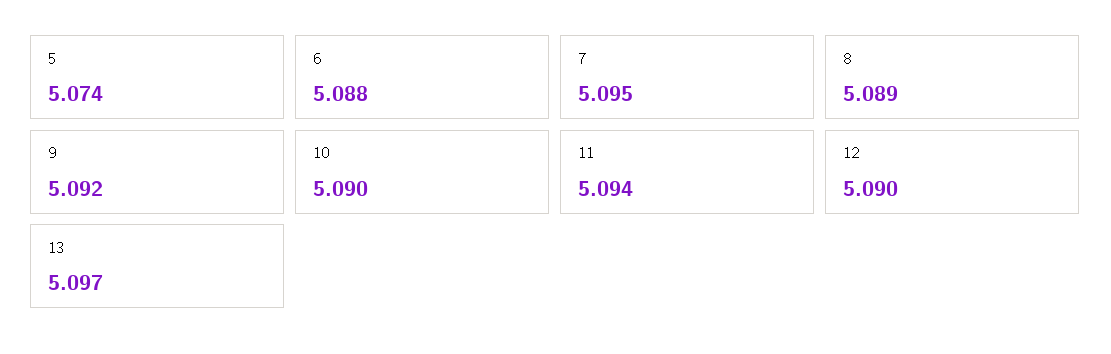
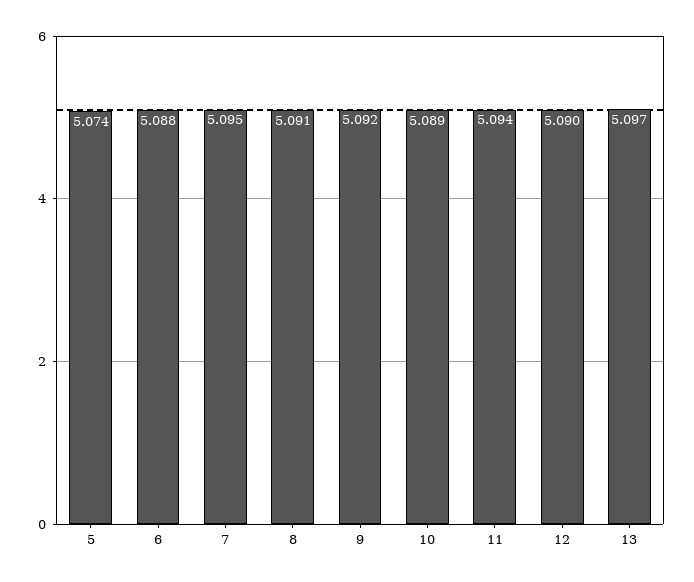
8: 5.089 -> 5.091
10: 5.09 -> 5.089

